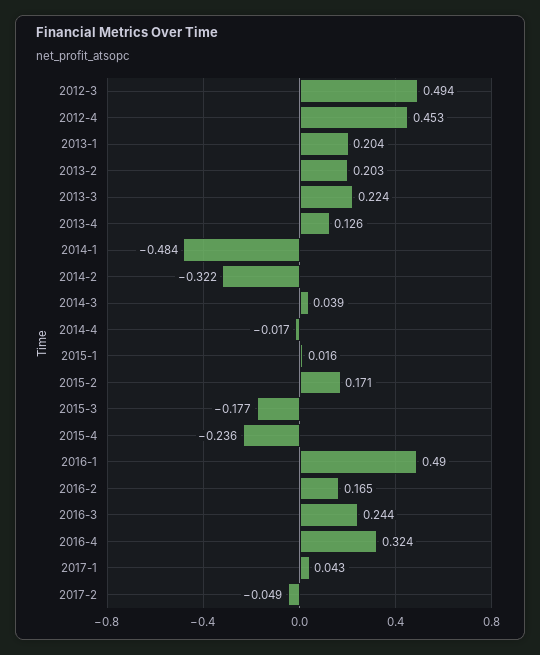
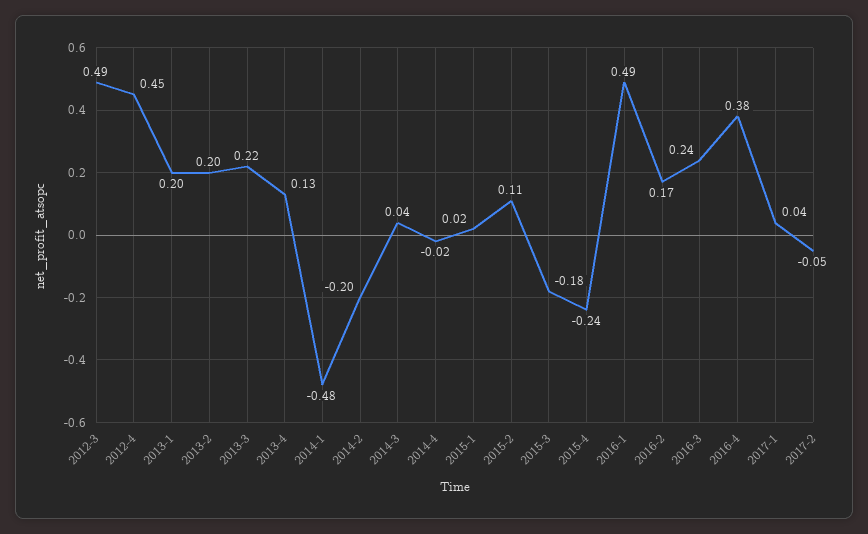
2014-2: -0.322 -> -0.2
2015-2: 0.171 -> 0.11
2016-4: 0.324 -> 0.38

